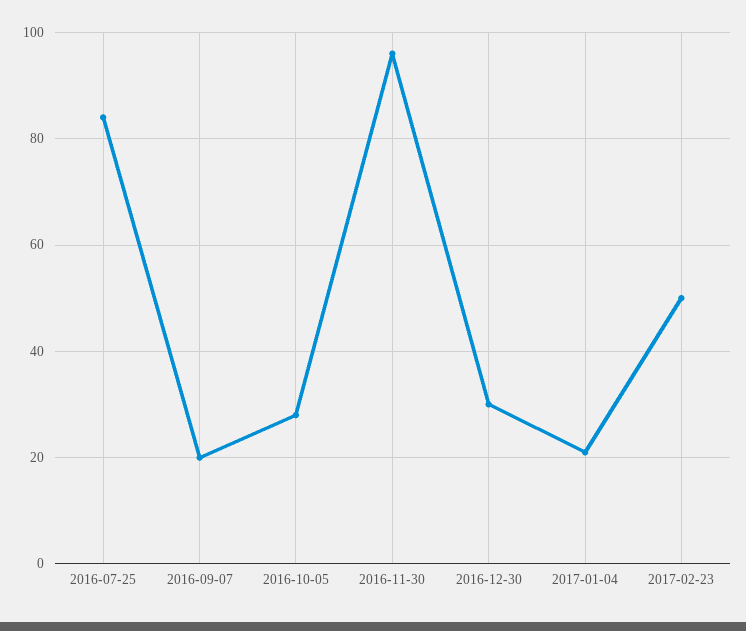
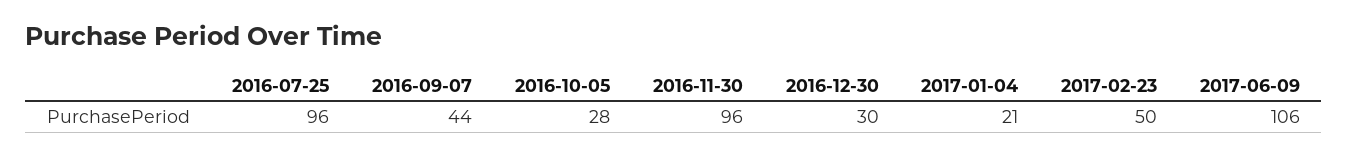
2016-07-25: 85 -> 96
2016-09-07: 20 -> 44
2017-06-09: none -> 106

